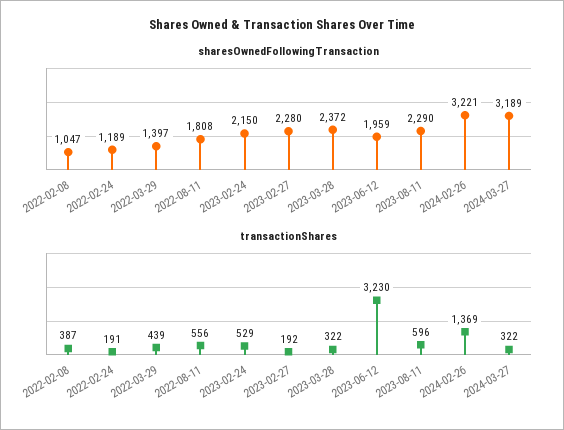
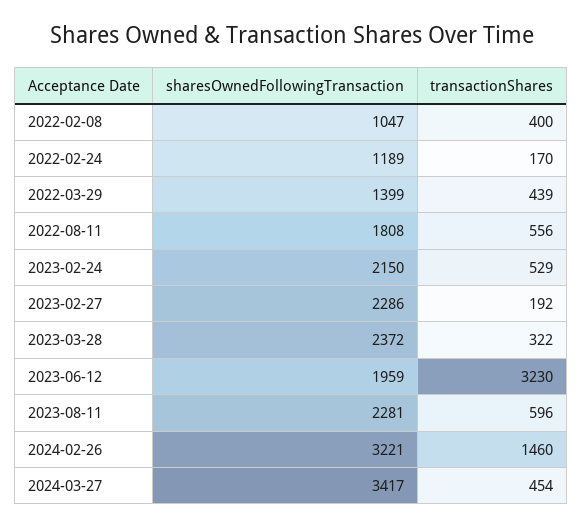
sharesOwnedFollowingTransaction, 2022-03-29: 1397 -> 1399
sharesOwnedFollowingTransaction, 2023-02-27: 2280 -> 2286
sharesOwnedFollowingTransaction, 2023-08-11: 2290 -> 2281
sharesOwnedFollowingTransaction, 2024-03-27: 3189 -> 3417
transactionShares, 2022-02-08: 387 -> 400
transactionShares, 2022-02-24: 191 -> 170
transactionShares, 2024-02-26: 1369 -> 1460
transactionShares, 2024-03-27: 322 -> 454

